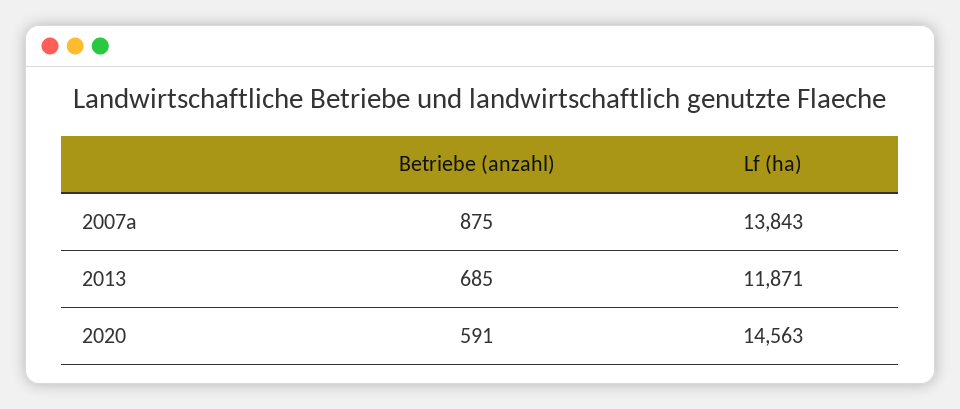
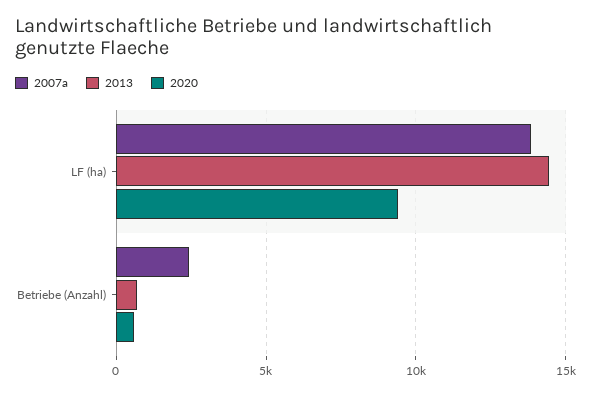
2007a, Betriebe (anzahl): 875 -> 2500
2013, Lf (ha): 11871 -> 14500
2020, Lf (ha): 14563 -> 9500

